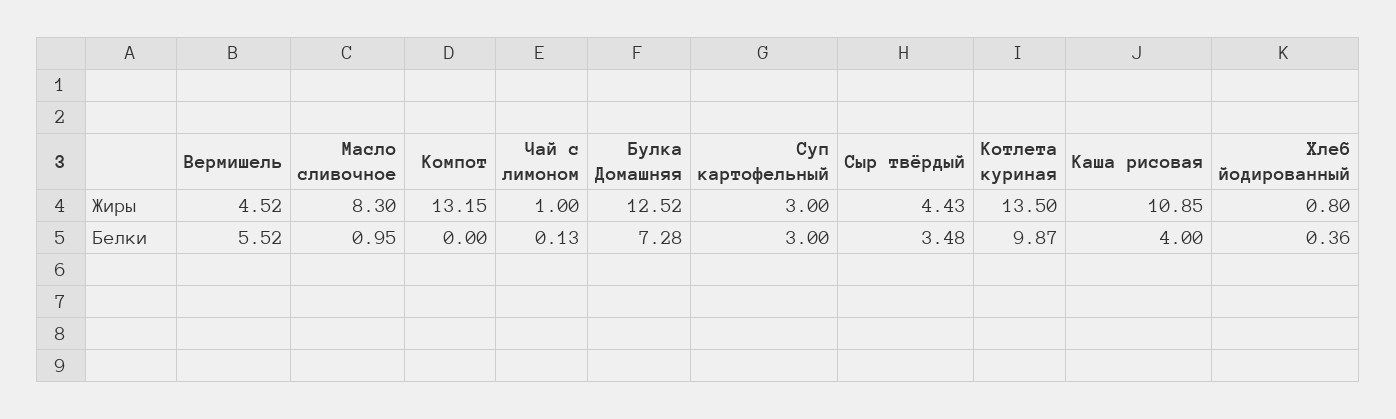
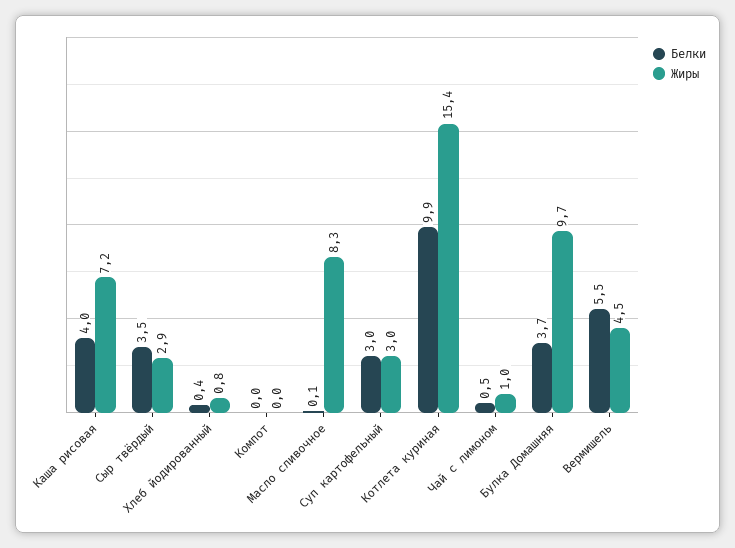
Жиры, Компот: 13.15 -> 0
Жиры, Булка Домашняя: 12.52 -> 9.7
Жиры, Сыр твёрдый: 4.43 -> 2.9
Жиры, Котлета куриная: 13.5 -> 15.4
Жиры, Каша рисовая: 10.85 -> 7.2
Белки, Масло сливочное: 0.95 -> 0.1
Белки, Чай с лимоном: 0.13 -> 0.5
Белки, Булка Домашняя: 7.28 -> 3.7

